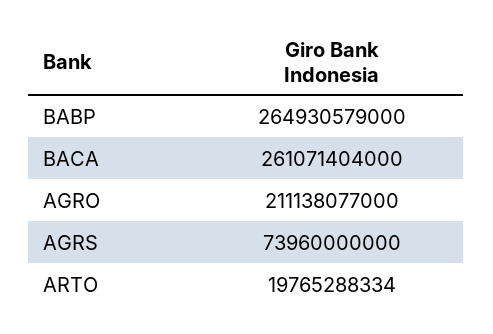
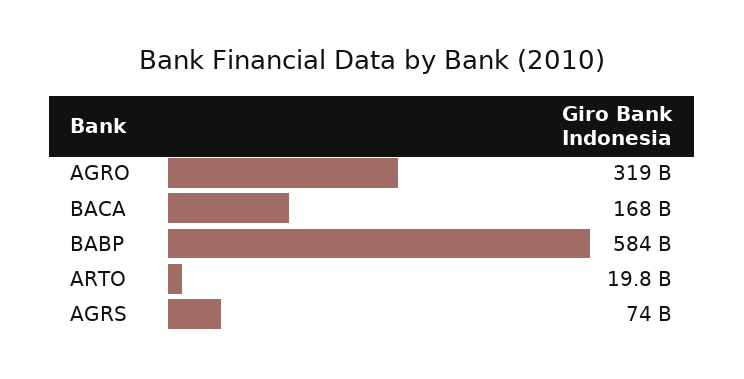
BABP: 264930579000 -> 584000000000
BACA: 261071404000 -> 168000000000
AGRO: 211138077000 -> 319000000000

